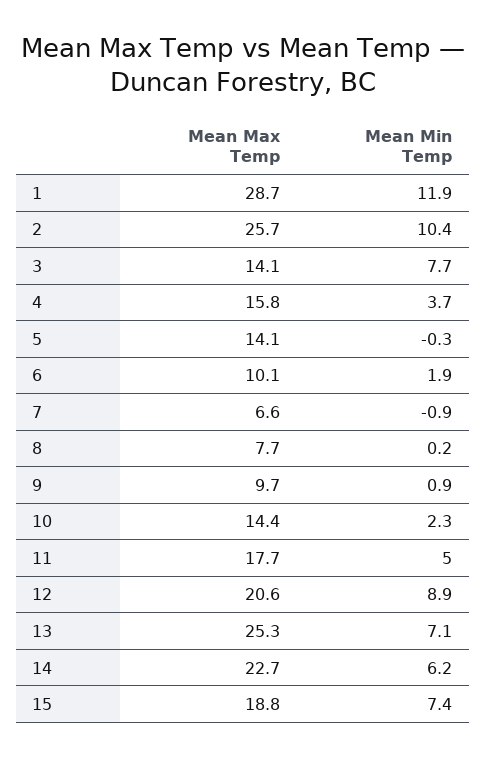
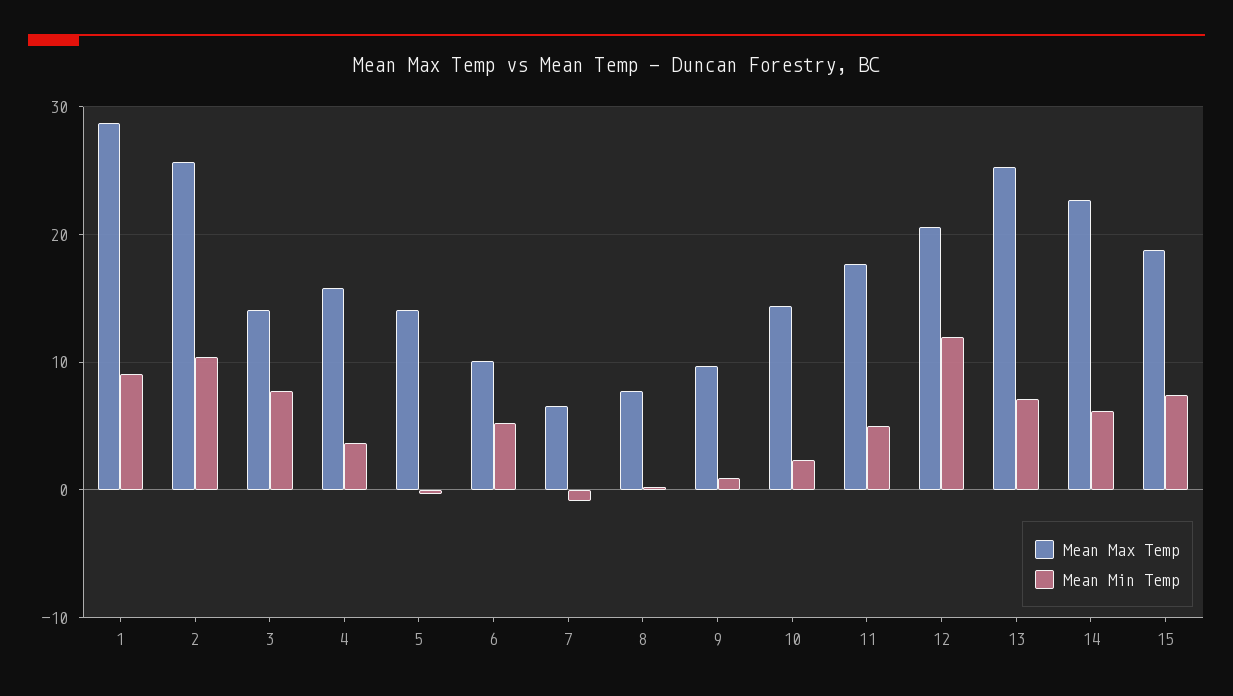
Mean Min Temp, 1: 11.9 -> 9
Mean Min Temp, 6: 1.9 -> 5
Mean Min Temp, 12: 8.9 -> 12

